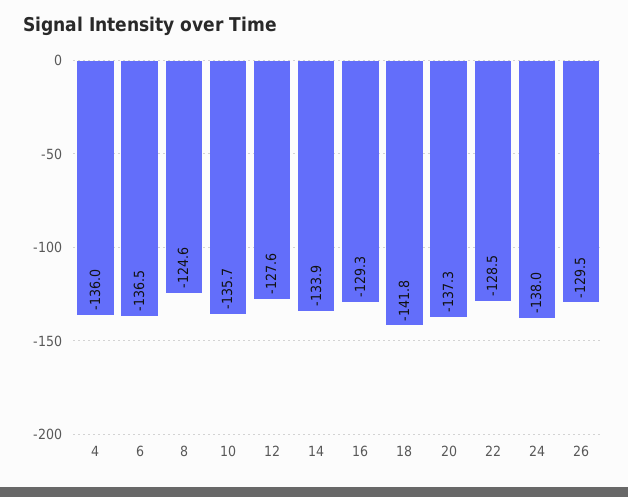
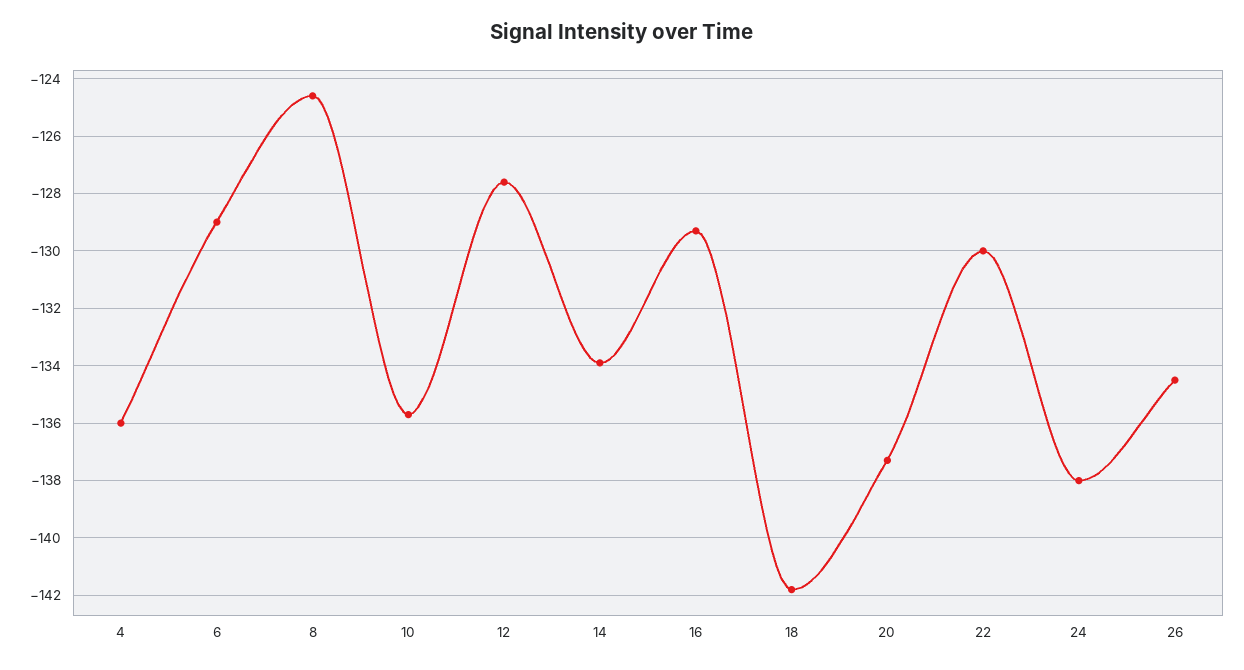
6: -136.5 -> -129
22: -128.5 -> -130
26: -129.5 -> -134.5

